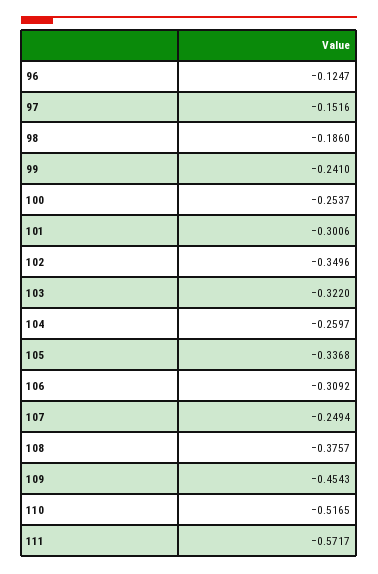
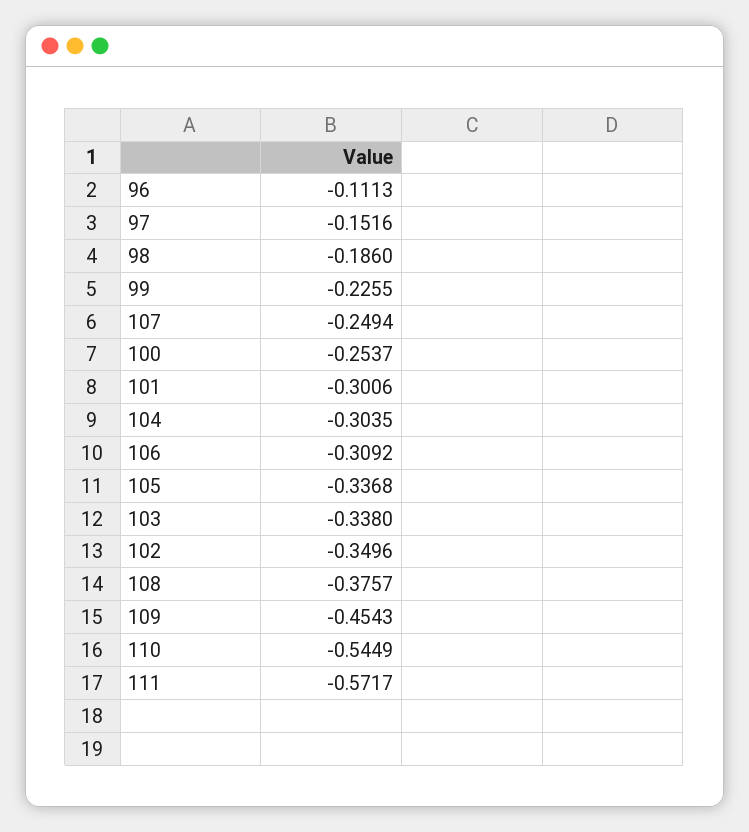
96: -0.1247 -> -0.1113
99: -0.241 -> -0.2255
103: -0.322 -> -0.338
104: -0.2597 -> -0.3035
110: -0.5165 -> -0.5449

